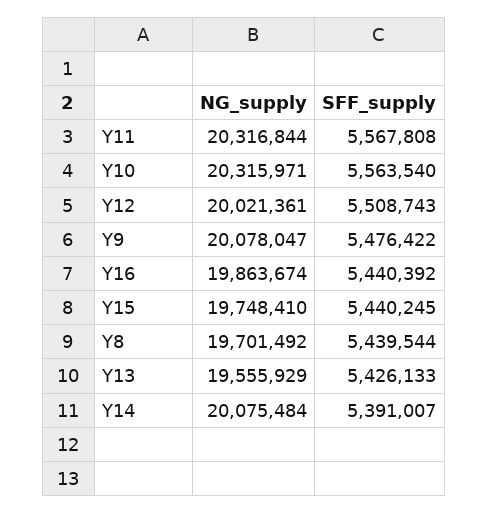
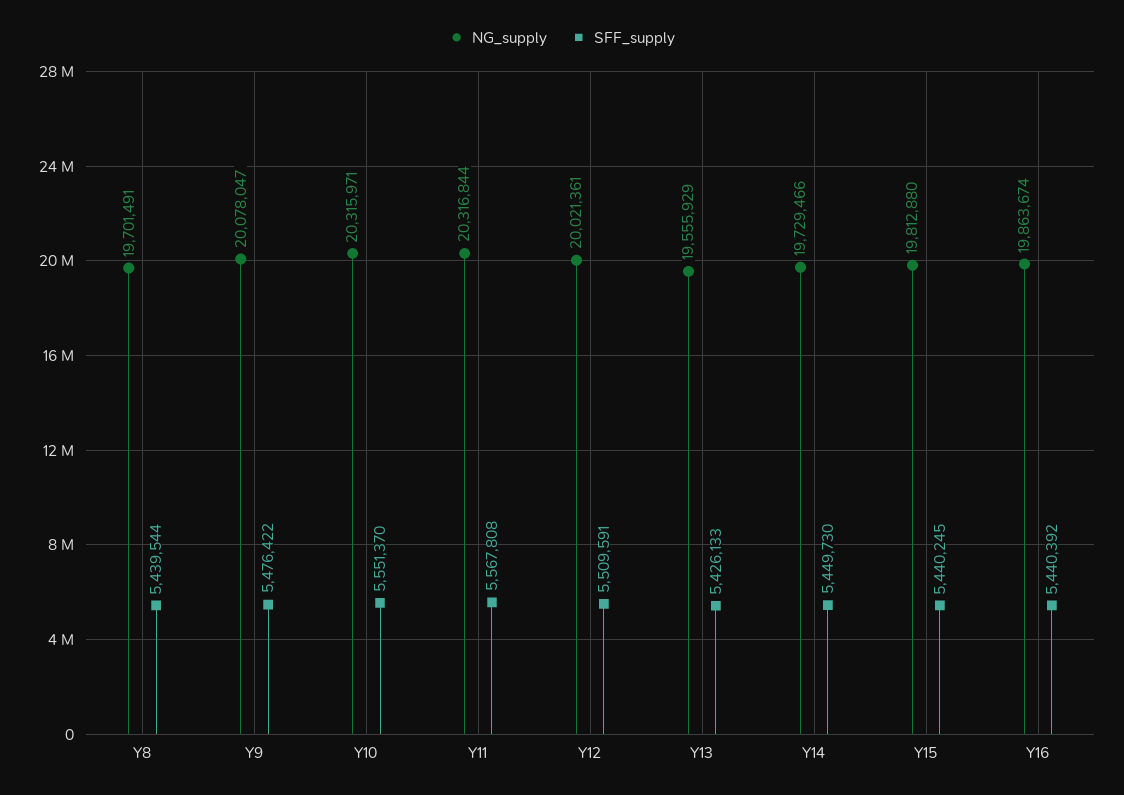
SFF_supply, Y10: 5563540 -> 5551370
SFF_supply, Y12: 5508743 -> 5509591
NG_supply, Y15: 19748410 -> 19812880
NG_supply, Y8: 19701492 -> 19701491
NG_supply, Y14: 20075484 -> 19729466
SFF_supply, Y14: 5391007 -> 5449730

